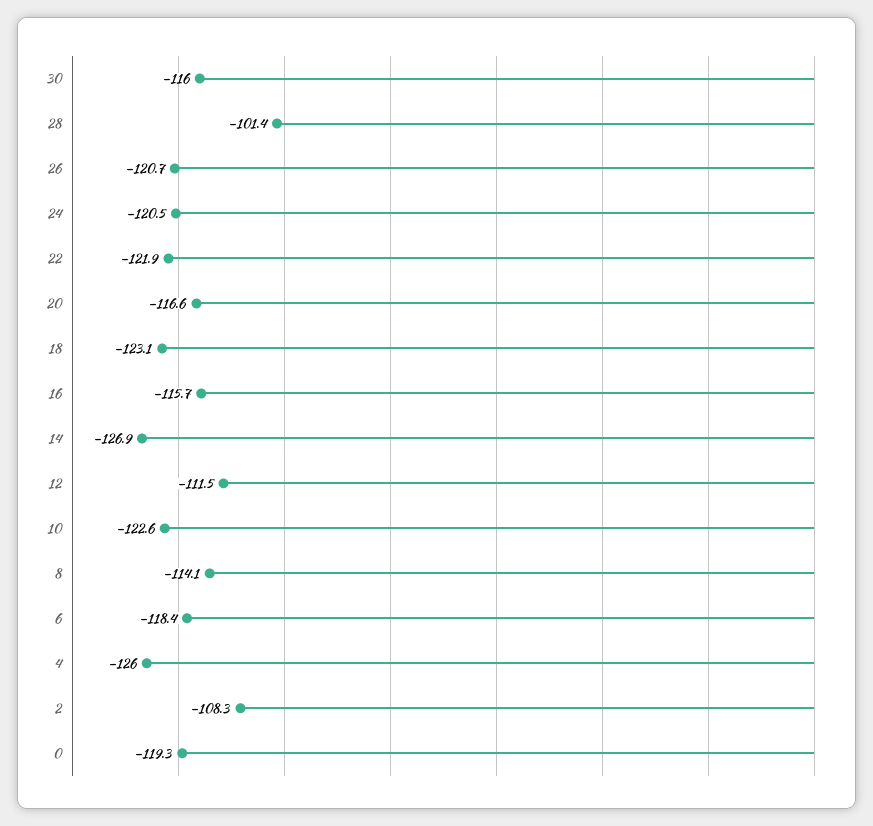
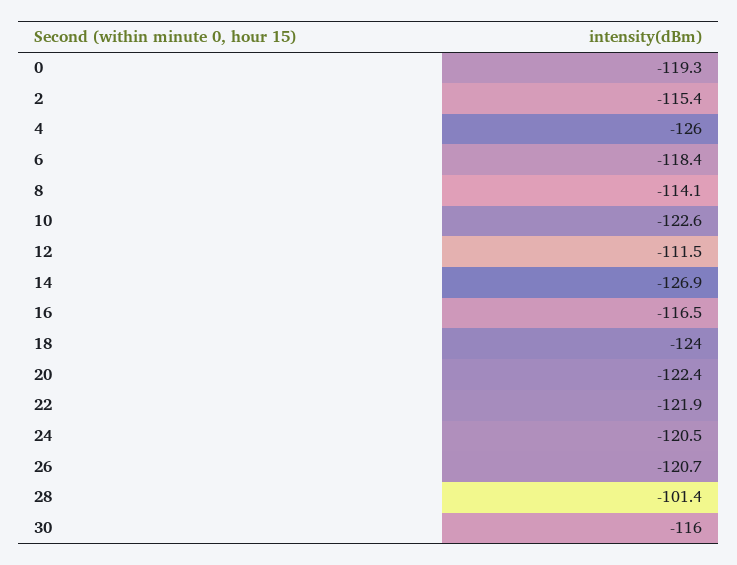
20: -116.6 -> -122.4
18: -123.1 -> -124
16: -115.7 -> -116.5
2: -108.3 -> -115.4

